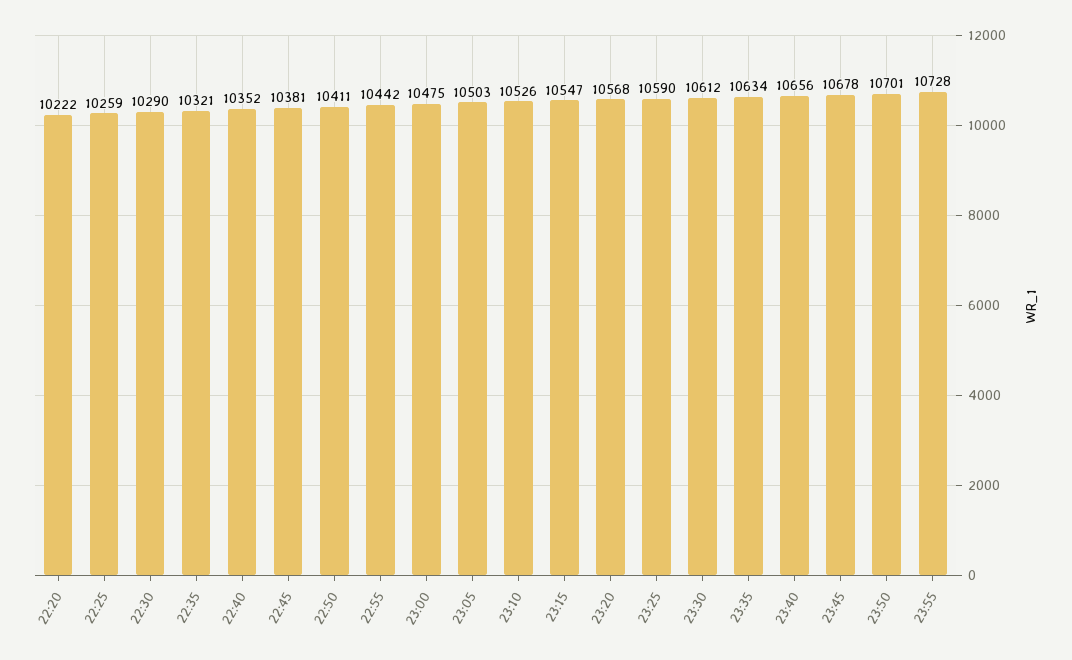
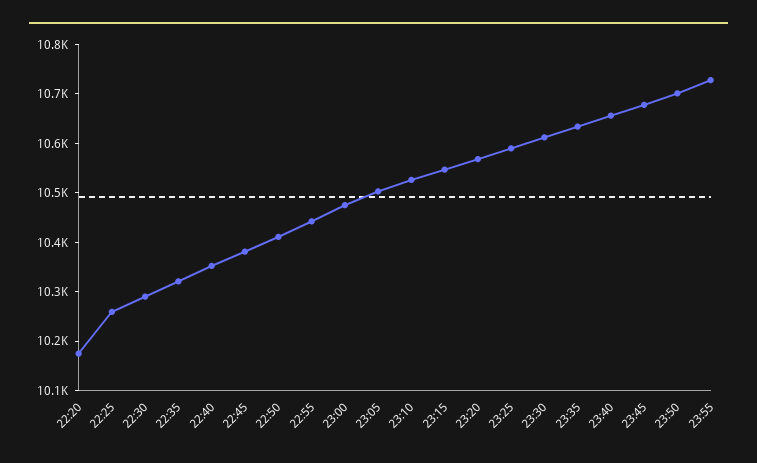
22:20: 10222 -> 10180

